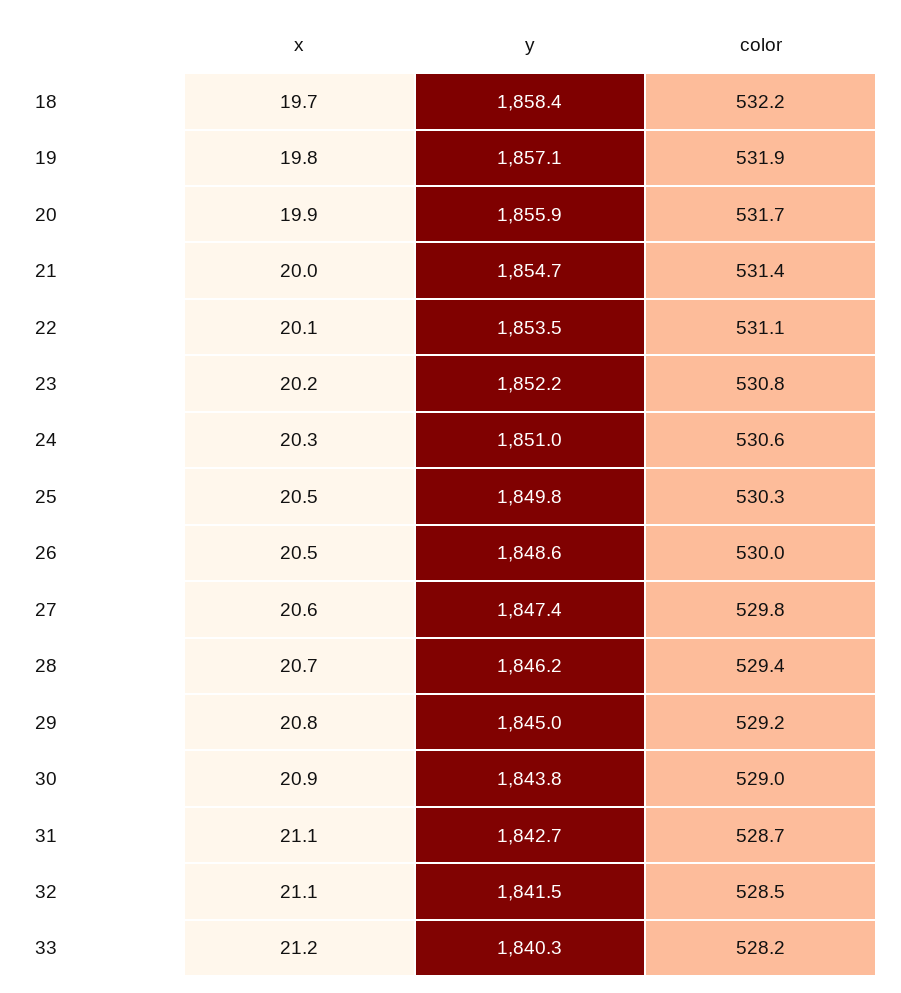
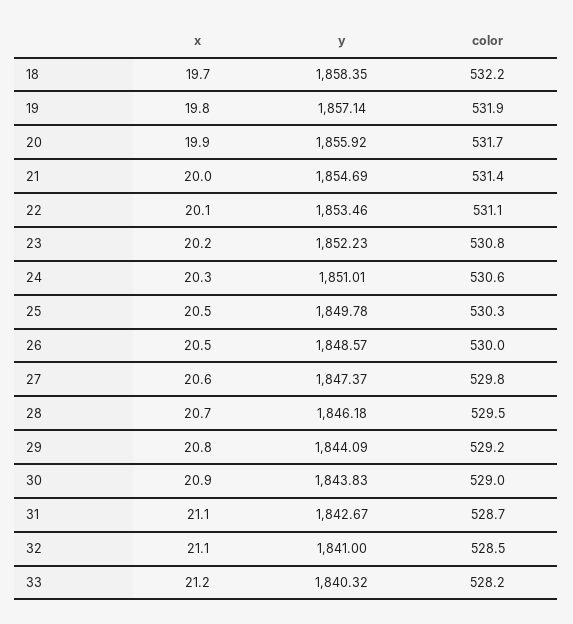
color, 28: 529.4 -> 529.5
y, 29: 1845 -> 1844.09
y, 32: 1841.5 -> 1841

